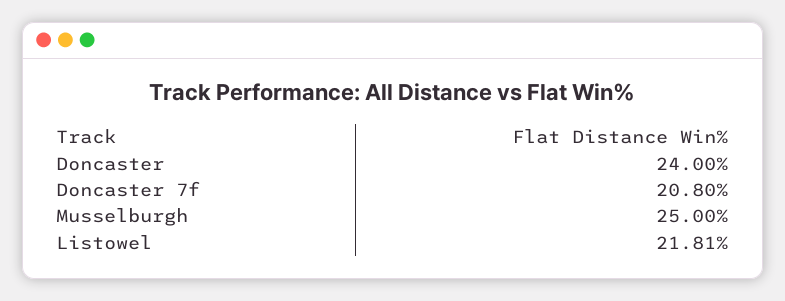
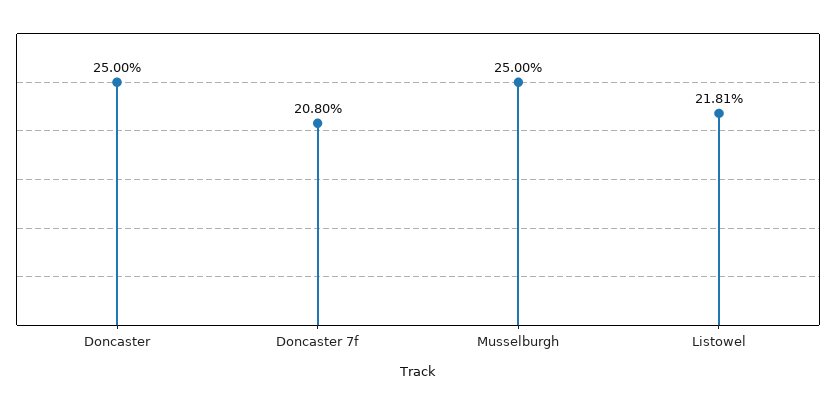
Doncaster: 24 -> 25

